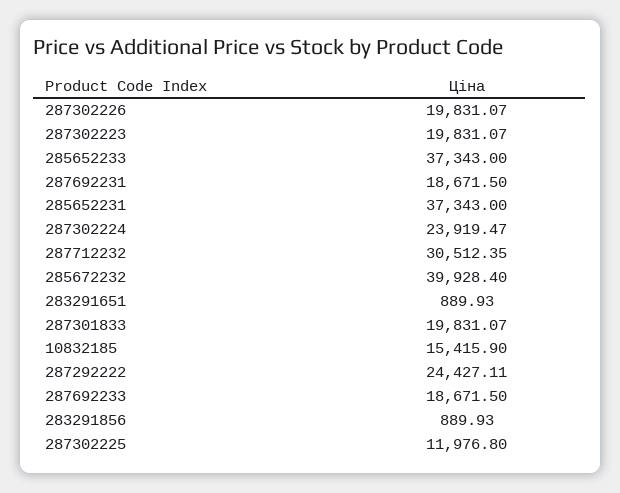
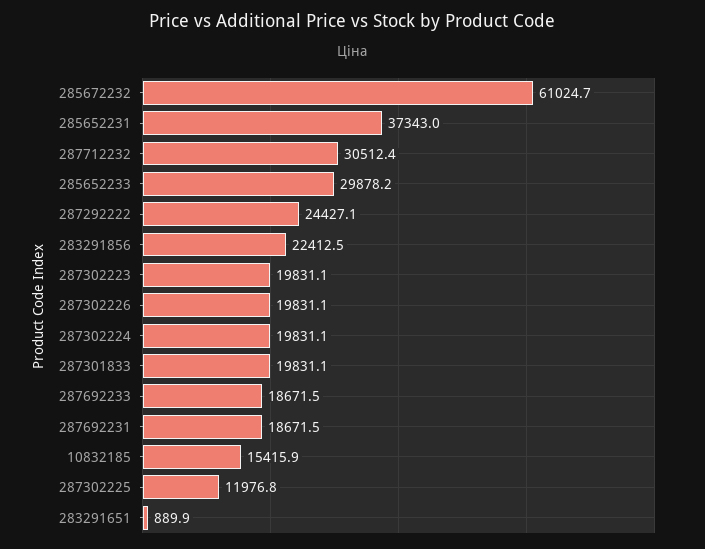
285652233: 37343 -> 29878.2
287302224: 23919.47 -> 19831.1
285672232: 39928.4 -> 61024.7
283291856: 889.93 -> 22412.5

